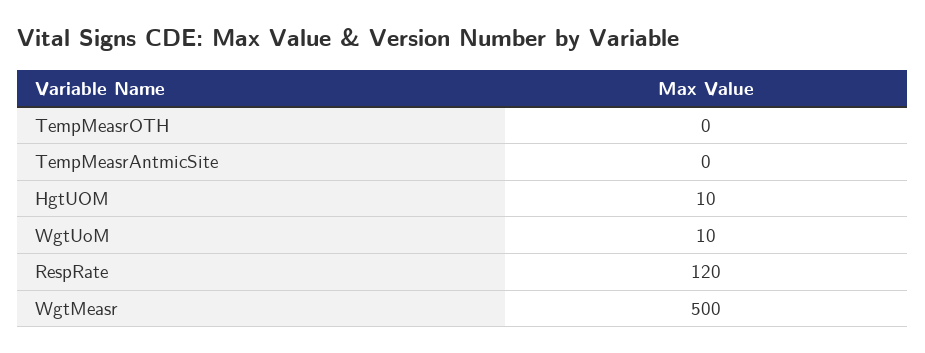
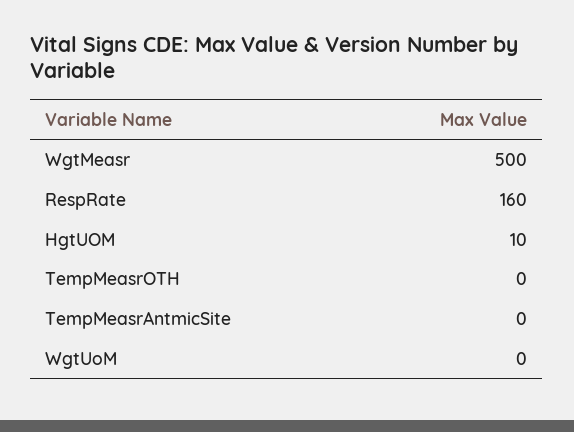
WgtUoM: 10 -> 0
RespRate: 120 -> 160

